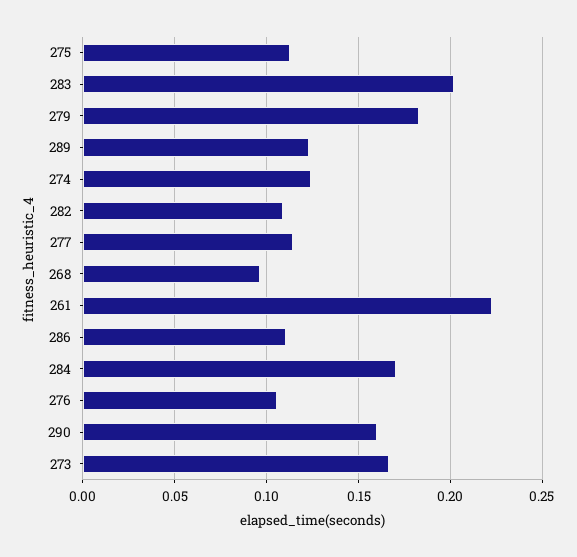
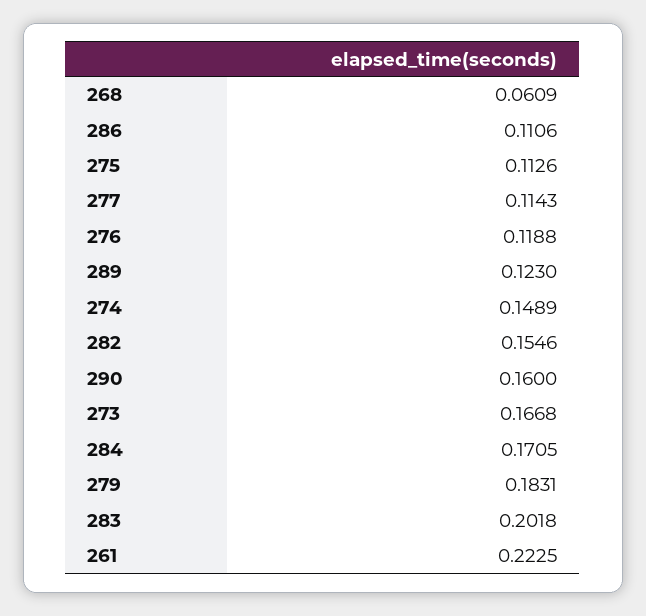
274: 0.125 -> 0.1489
282: 0.11 -> 0.1546
268: 0.095 -> 0.0609
276: 0.105 -> 0.1188

